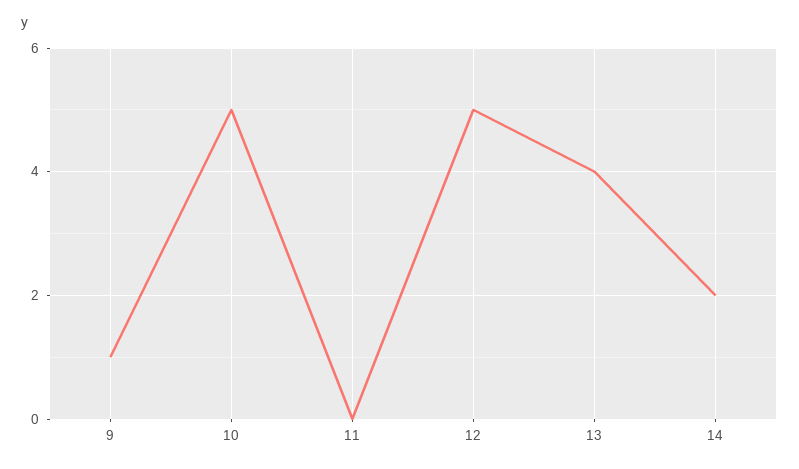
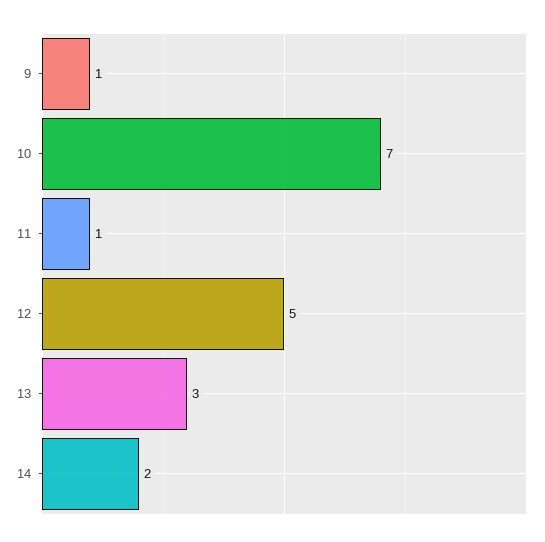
10: 5 -> 7
11: 0 -> 1
13: 4 -> 3

